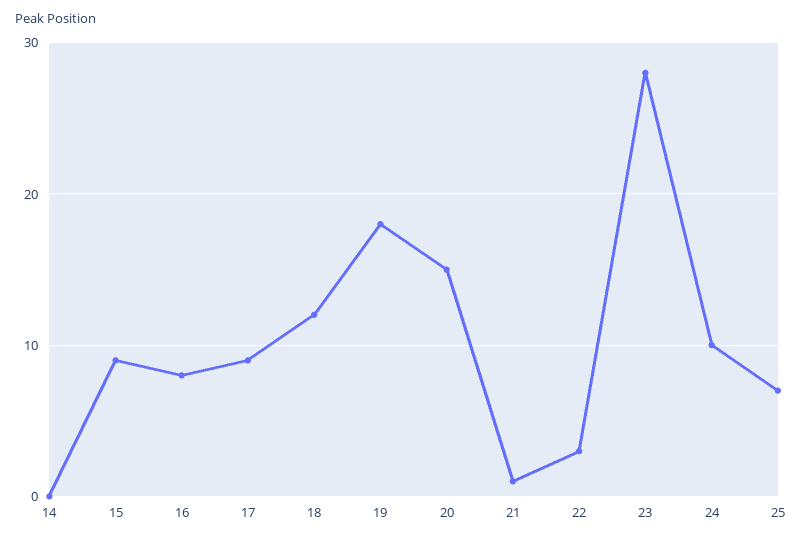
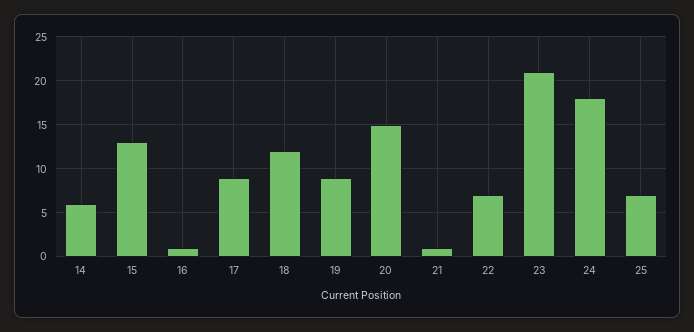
14: 0 -> 6
15: 9 -> 13
16: 8 -> 1
19: 18 -> 9
22: 3 -> 7
23: 28 -> 21
24: 10 -> 18

